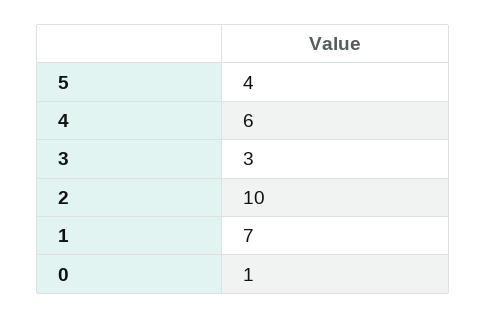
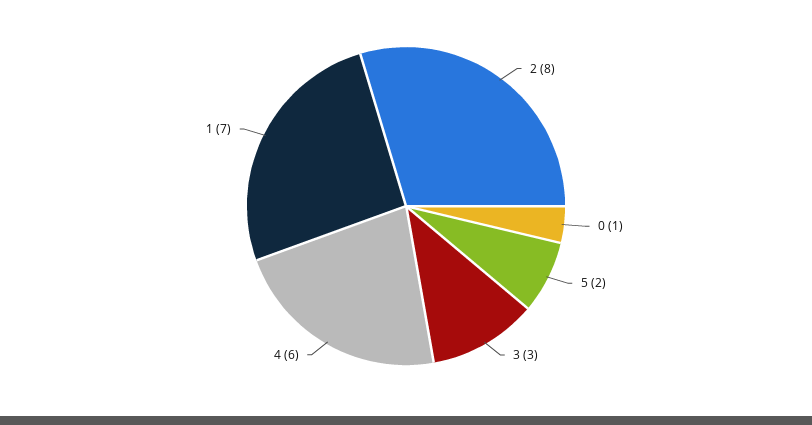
5: 4 -> 2
2: 10 -> 8

